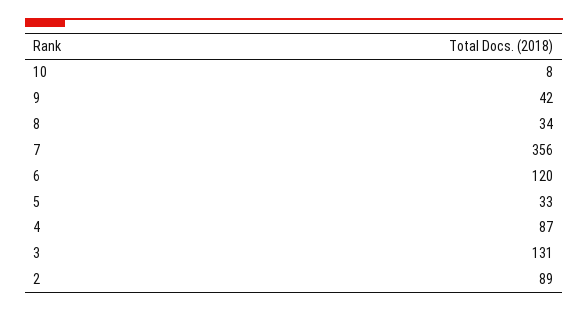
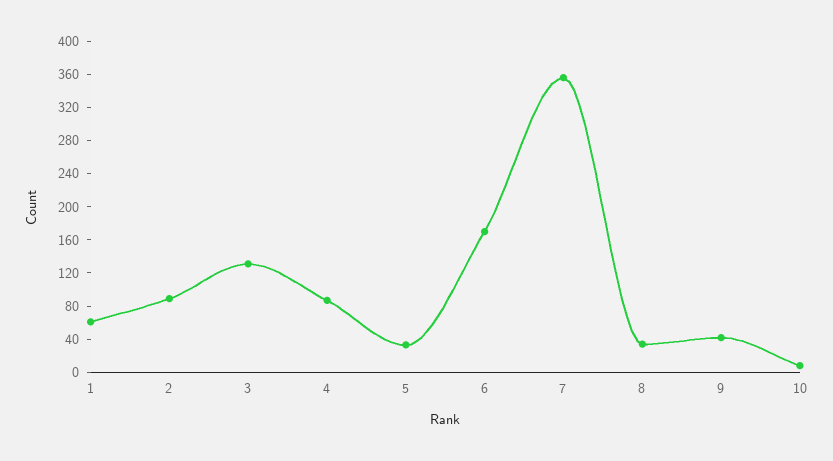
6: 120 -> 170
1: none -> 60

